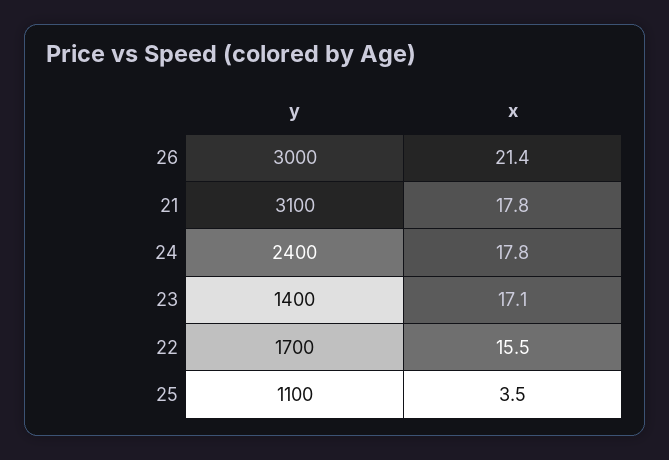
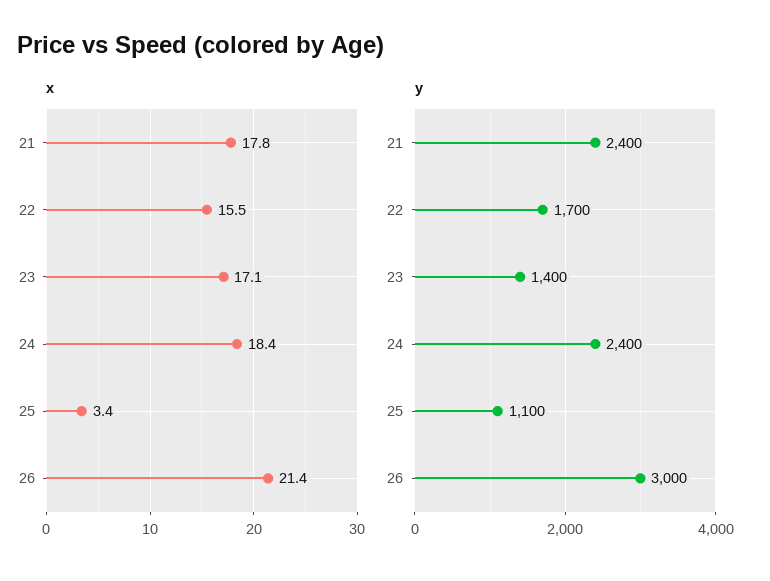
y, 21: 3100 -> 2400
x, 24: 17.8 -> 18.4
x, 25: 3.5 -> 3.4

